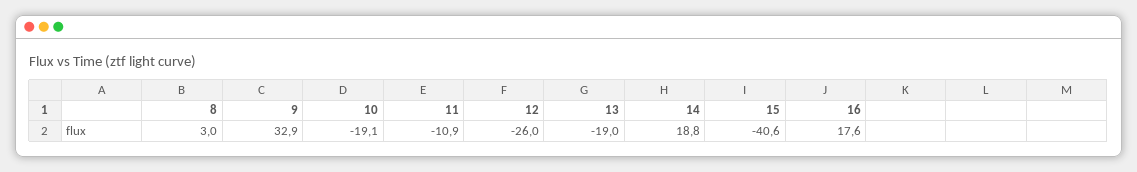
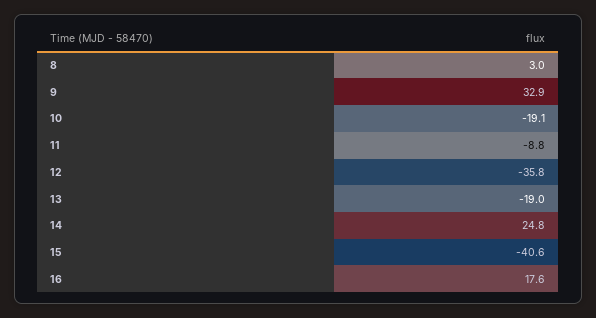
11: -10.9 -> -8.8
12: -26 -> -35.8
14: 18.8 -> 24.8

